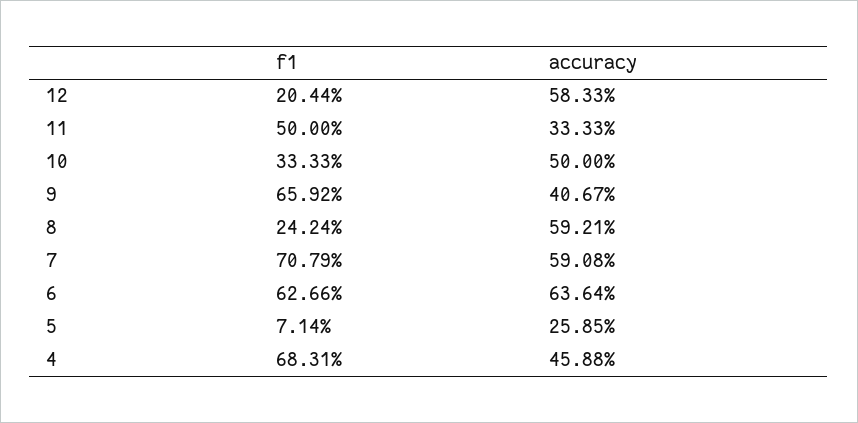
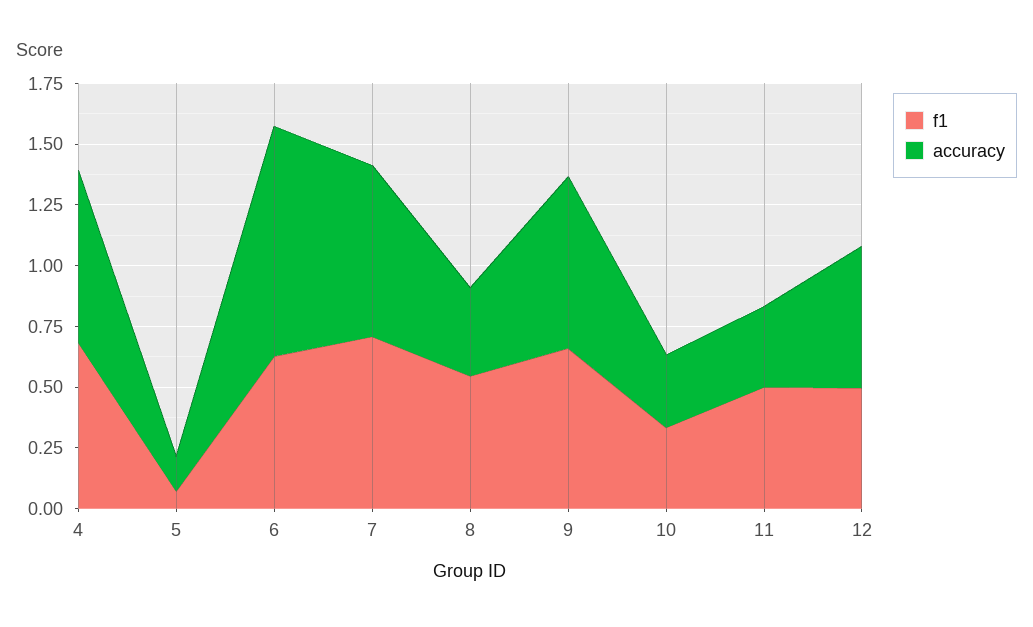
f1, 12: 0.2044 -> 0.5
accuracy, 10: 0.5 -> 0.3
accuracy, 9: 0.4067 -> 0.7
f1, 8: 0.2424 -> 0.55
accuracy, 8: 0.5921 -> 0.35
accuracy, 7: 0.5908 -> 0.7
accuracy, 6: 0.6364 -> 0.95
accuracy, 5: 0.2585 -> 0.15
accuracy, 4: 0.4588 -> 0.7

